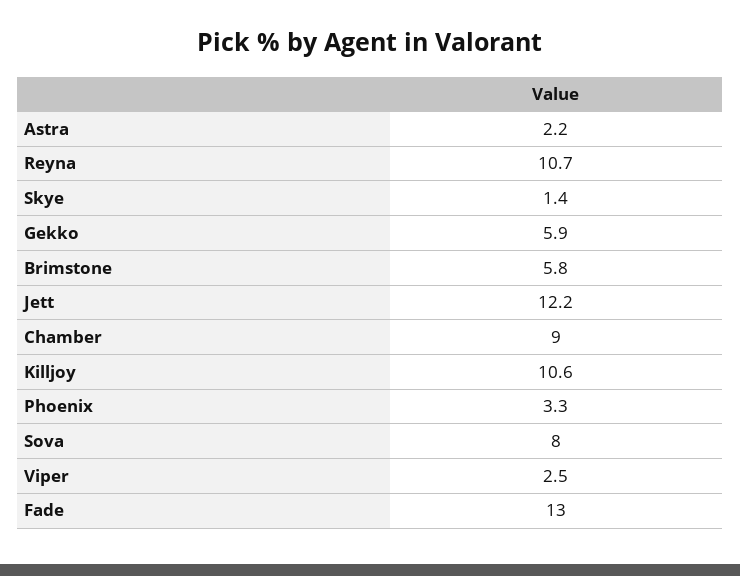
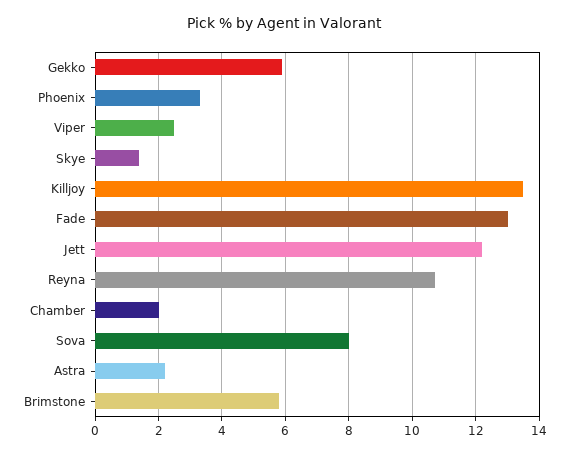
Chamber: 9 -> 2
Killjoy: 10.6 -> 13.5

